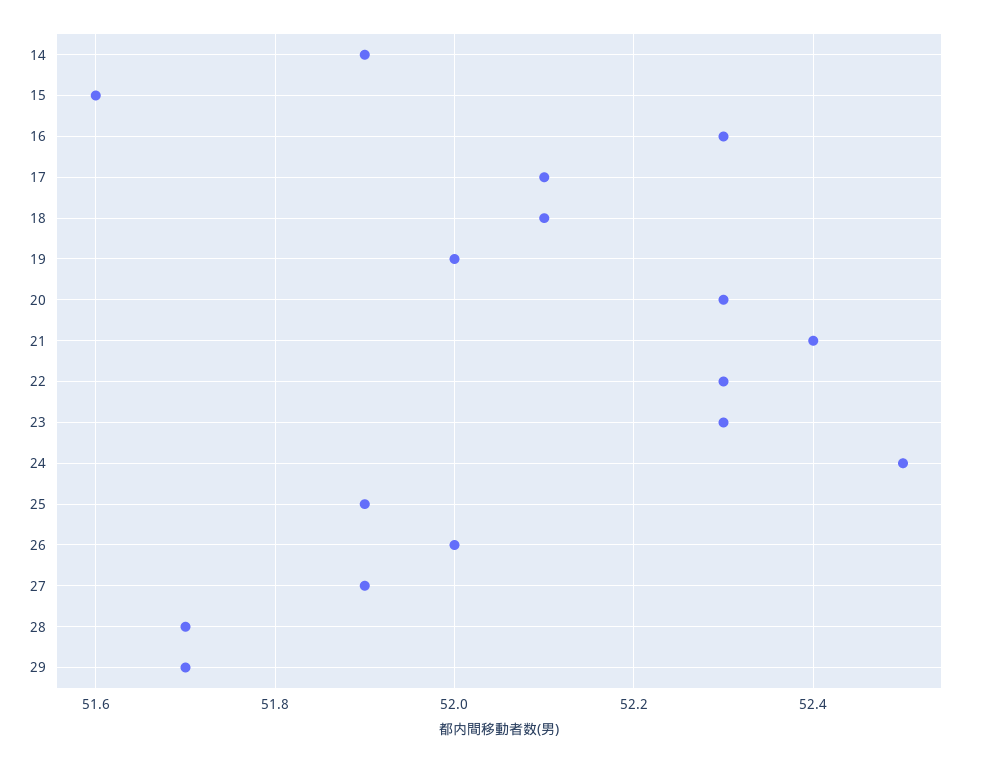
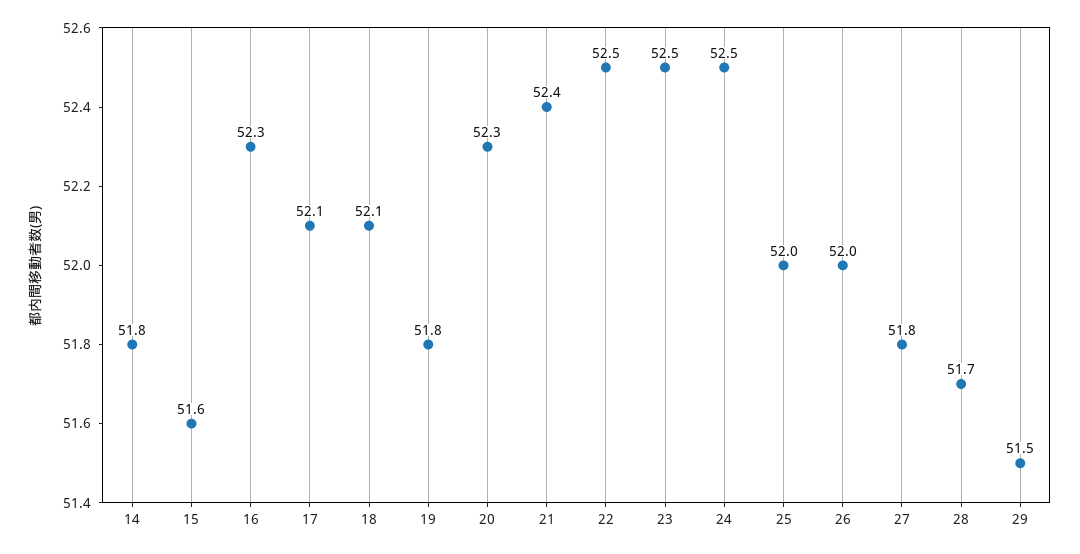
14: 51.9 -> 51.8
19: 52 -> 51.8
22: 52.3 -> 52.5
23: 52.3 -> 52.5
25: 51.9 -> 52
27: 51.9 -> 51.8
29: 51.7 -> 51.5

